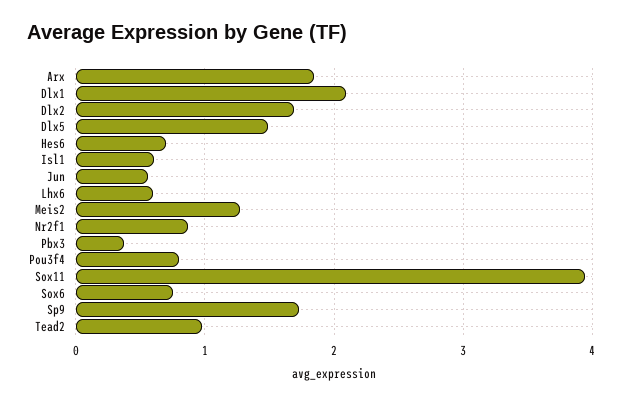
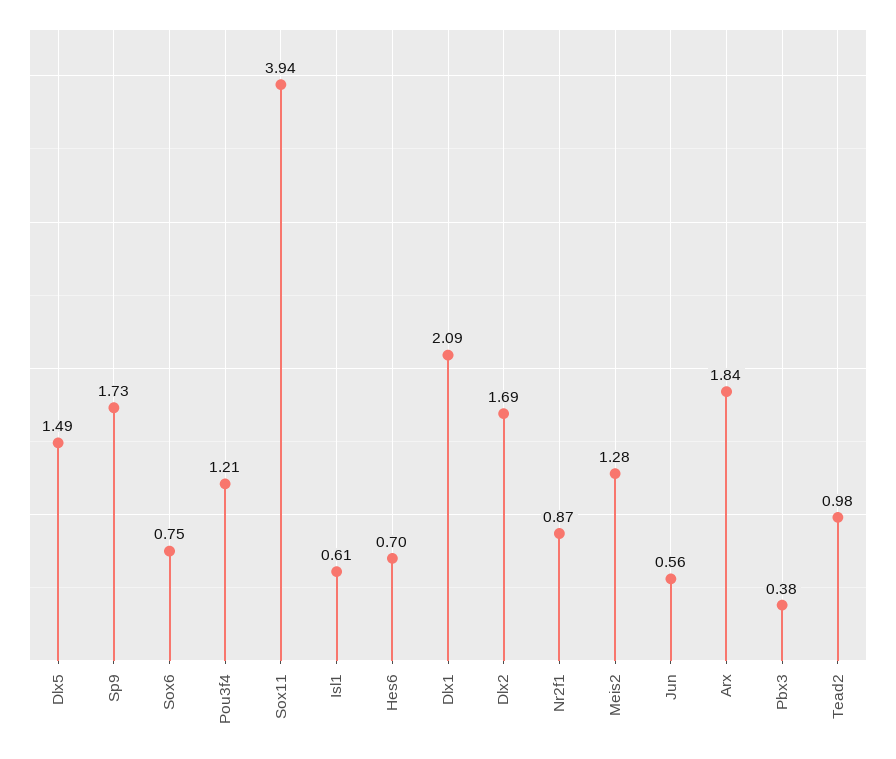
Lhx6: 0.6 -> none
Pou3f4: 0.8 -> 1.21

